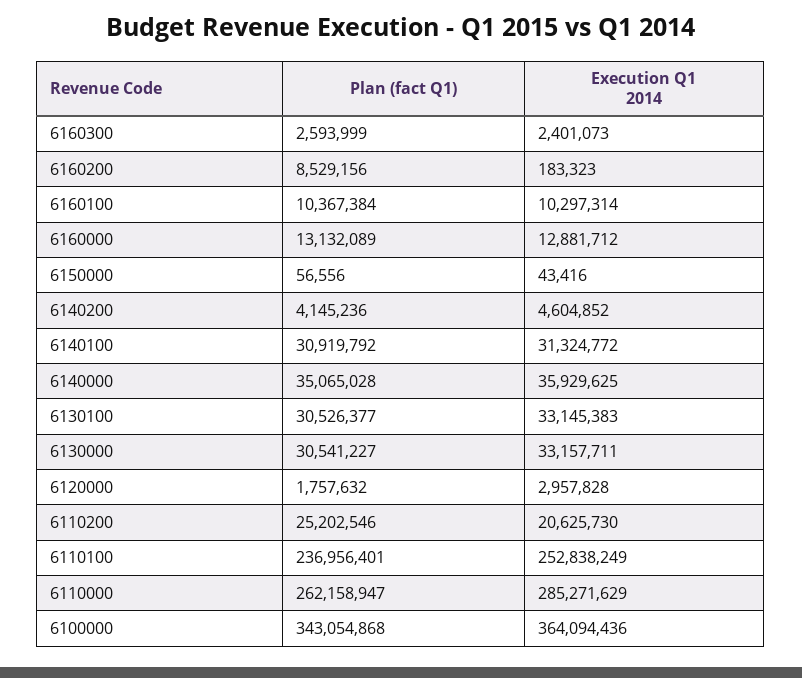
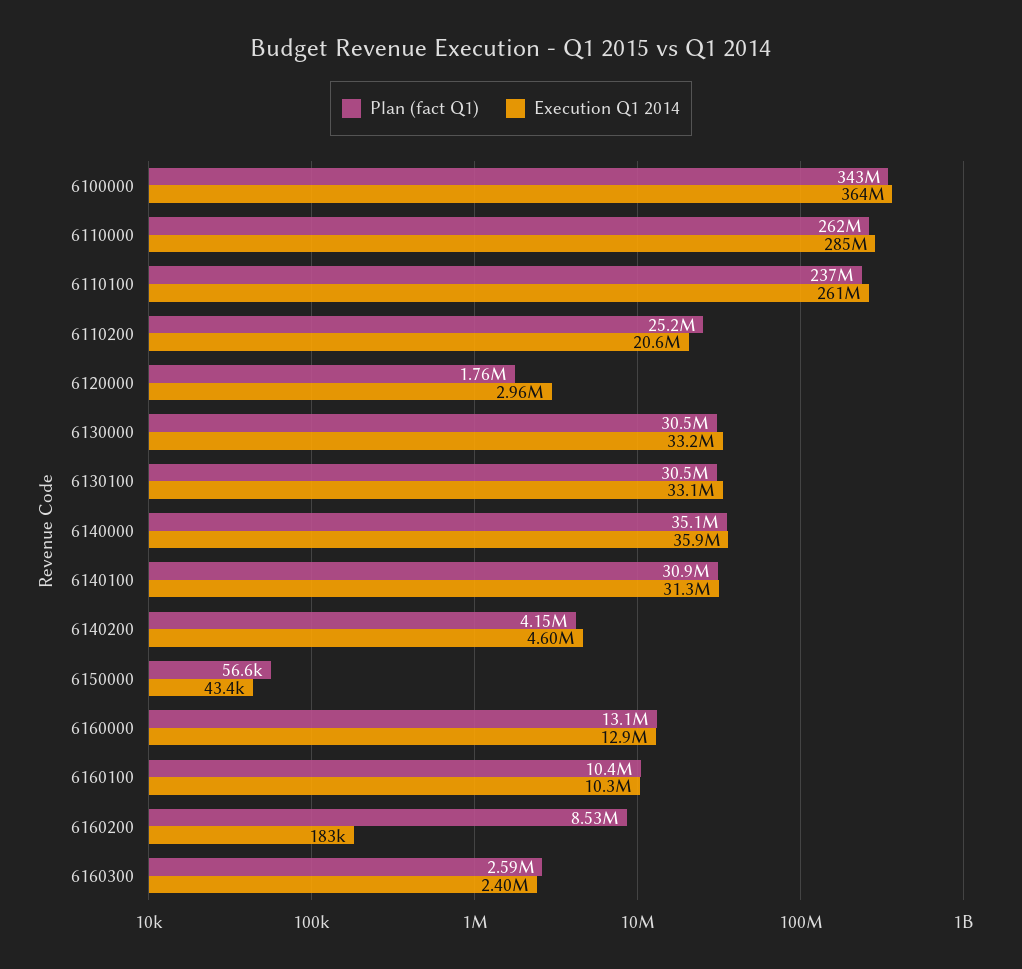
Execution Q1 2014, 6110100: 252838249 -> 261000000

